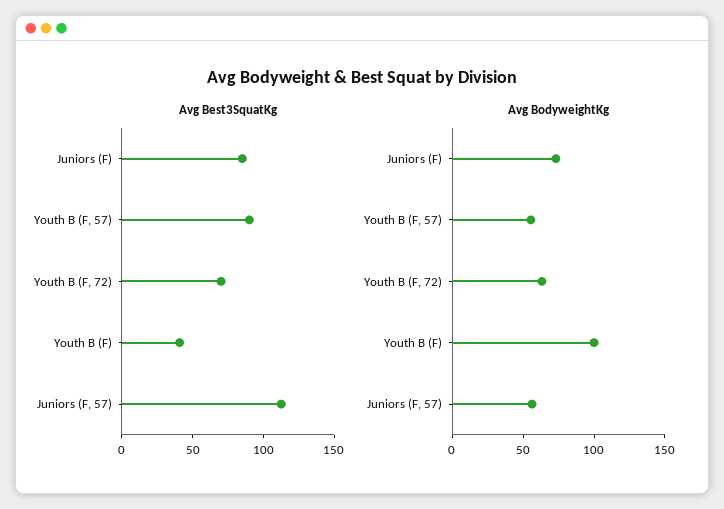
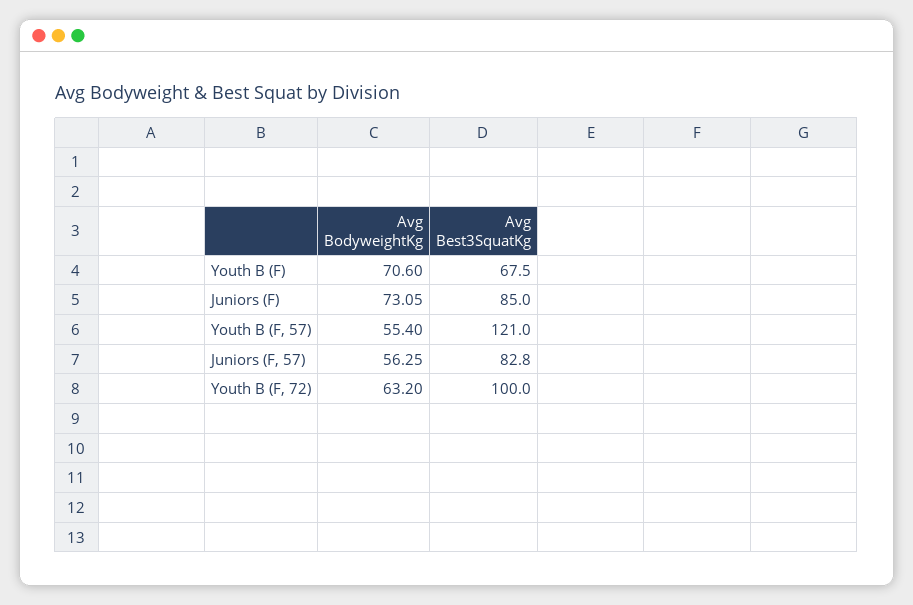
Avg Best3SquatKg, Youth B (F, 57): 90 -> 121
Avg Best3SquatKg, Youth B (F, 72): 70 -> 100
Avg Best3SquatKg, Youth B (F): 40 -> 67.5
Avg Best3SquatKg, Juniors (F, 57): 110 -> 82.8
Avg BodyweightKg, Youth B (F): 100 -> 70.6

